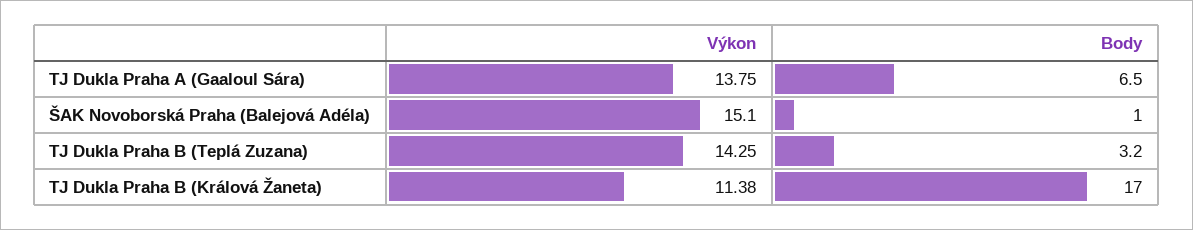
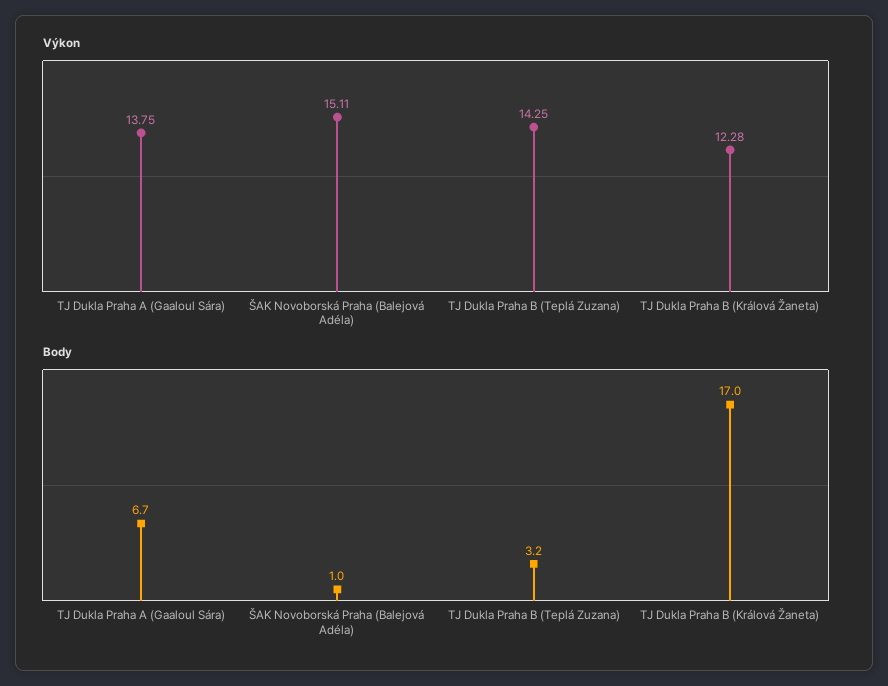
Body, TJ Dukla Praha A (Gaaloul Sára): 6.5 -> 6.7
Výkon, ŠAK Novoborská Praha (Balejová Adéla): 15.1 -> 15.11
Výkon, TJ Dukla Praha B (Králová Žaneta): 11.38 -> 12.28

